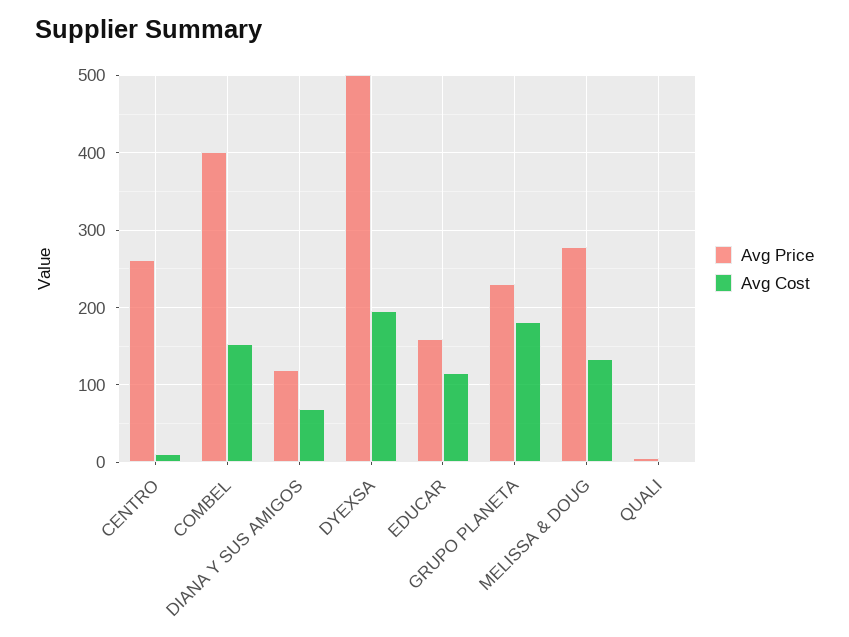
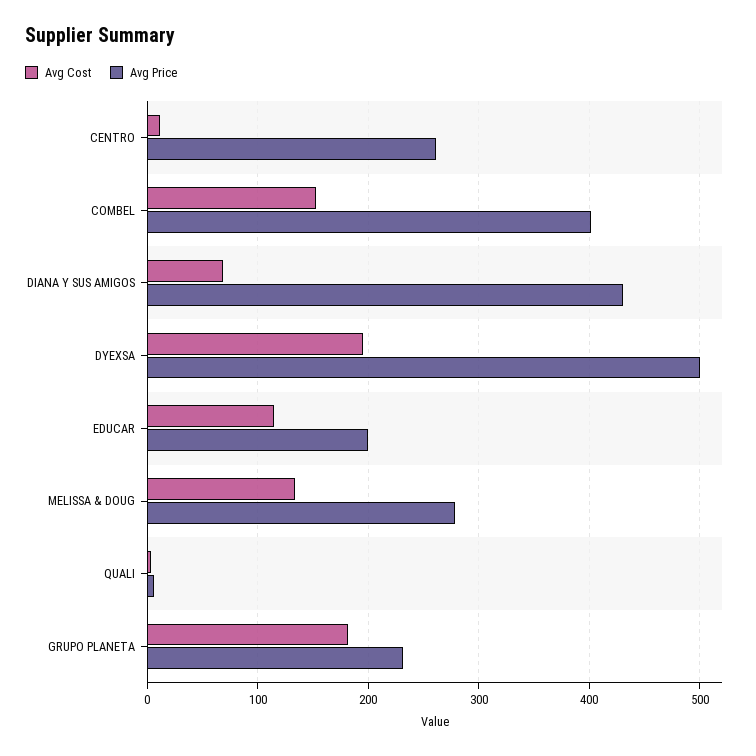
Avg Price, DIANA Y SUS AMIGOS: 120 -> 430
Avg Price, EDUCAR: 160 -> 200

